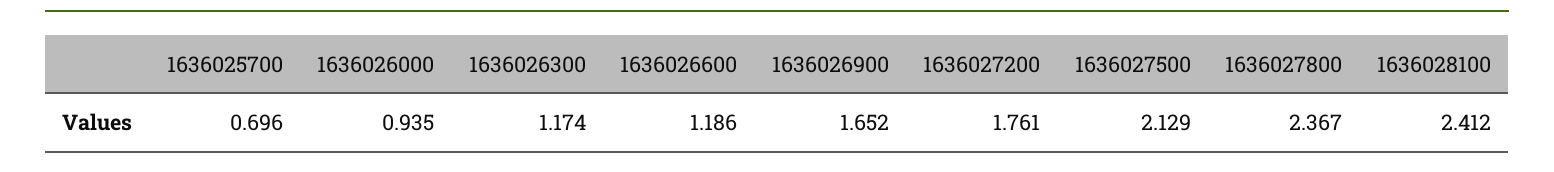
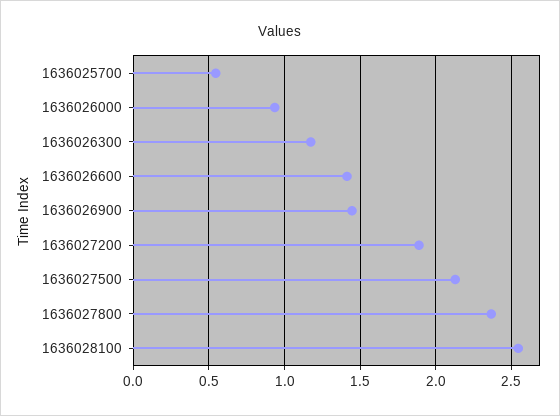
1636025700: 0.696 -> 0.55
1636026600: 1.186 -> 1.4
1636026900: 1.652 -> 1.45
1636027200: 1.761 -> 1.9
1636028100: 2.412 -> 2.55

